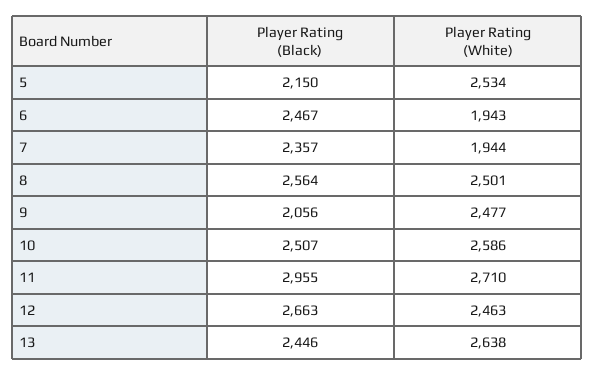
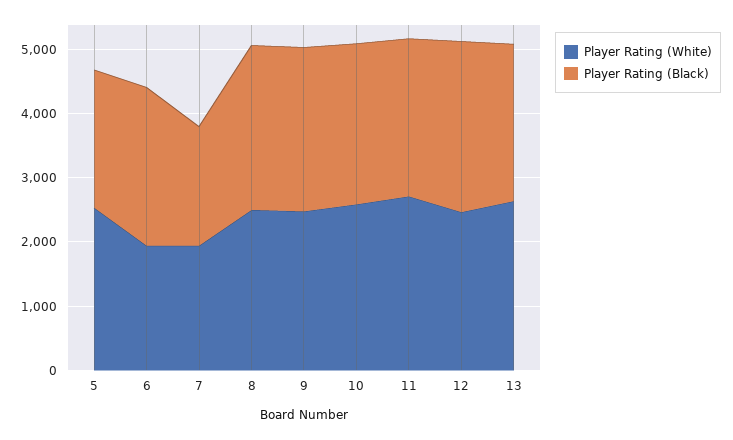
Player Rating (Black), 7: 2357 -> 1800
Player Rating (Black), 9: 2056 -> 2600
Player Rating (Black), 11: 2955 -> 2400

